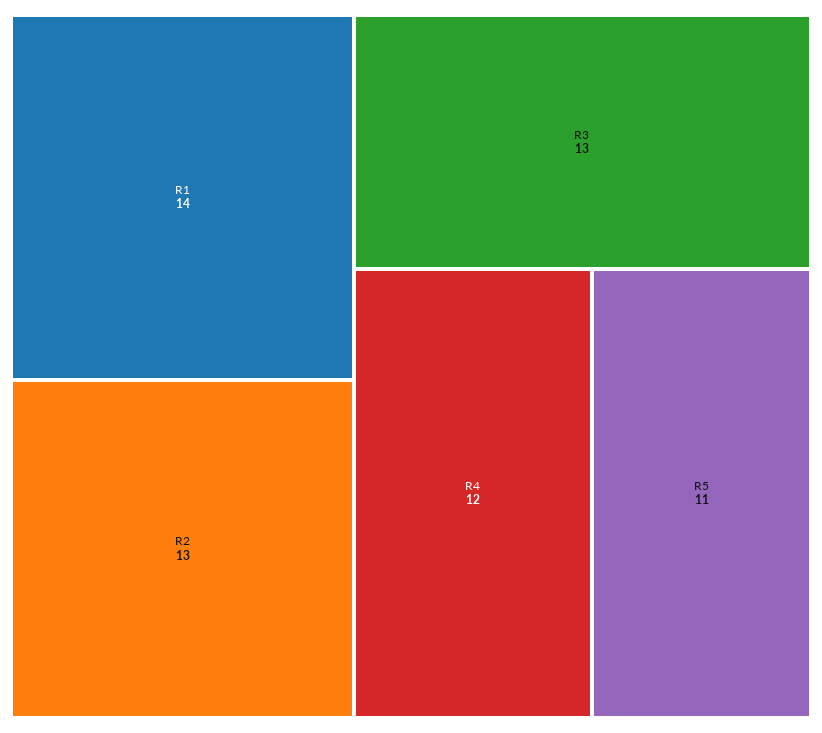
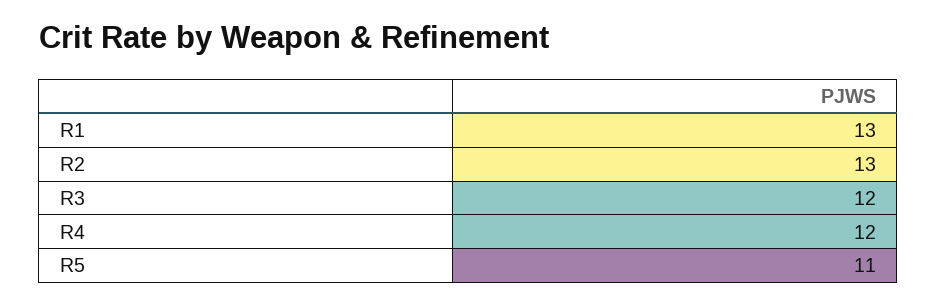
R1: 14 -> 13
R3: 13 -> 12

